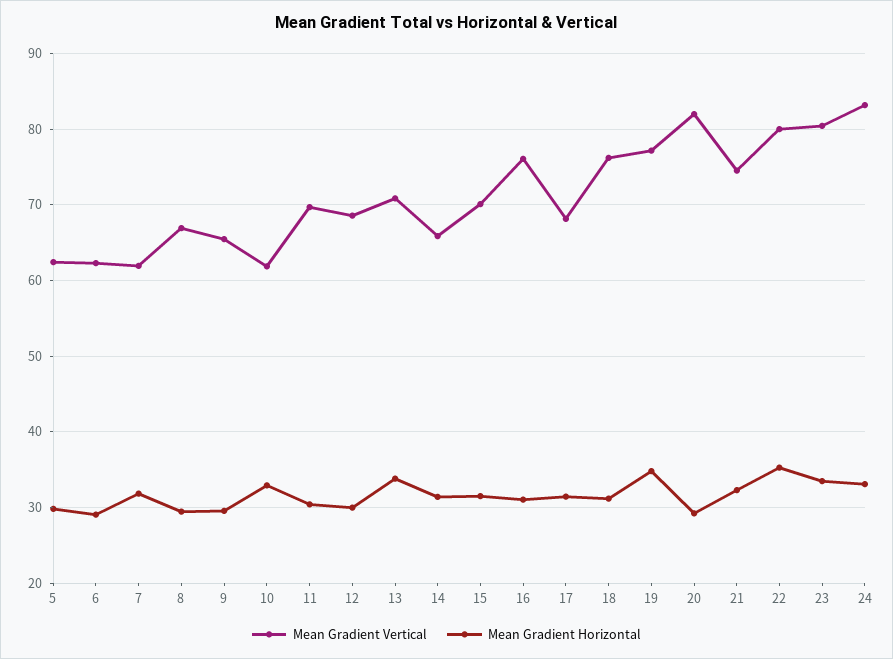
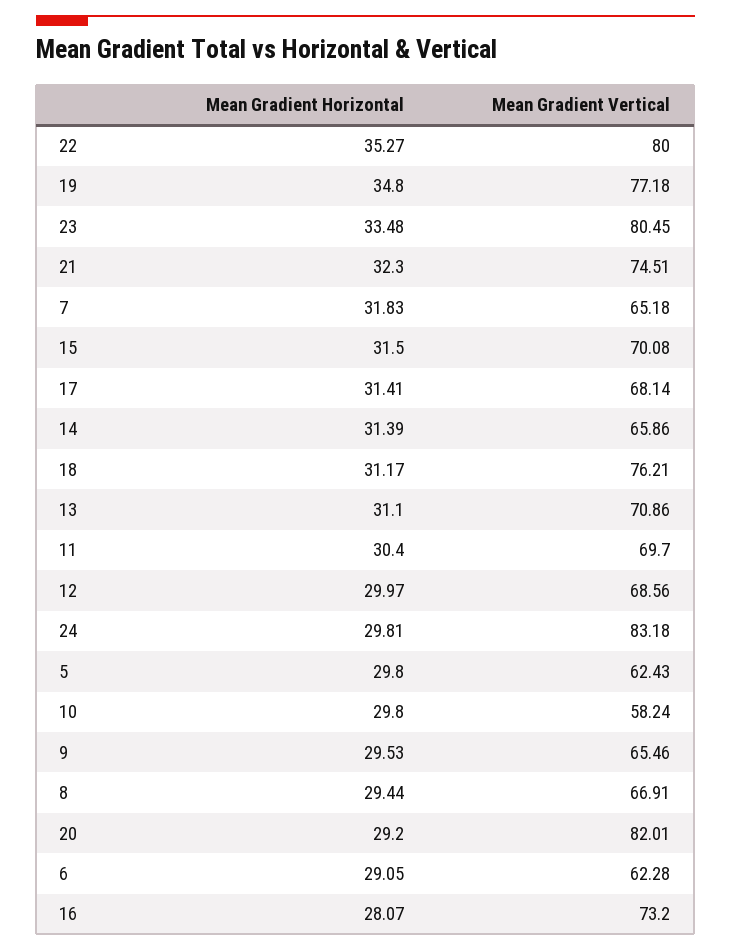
Mean Gradient Vertical, 7: 62 -> 65.18
Mean Gradient Vertical, 10: 62 -> 58.24
Mean Gradient Horizontal, 10: 33 -> 29.8
Mean Gradient Horizontal, 13: 34 -> 31.1
Mean Gradient Vertical, 16: 76 -> 73.2
Mean Gradient Horizontal, 16: 31 -> 28.07
Mean Gradient Horizontal, 24: 33 -> 29.81

